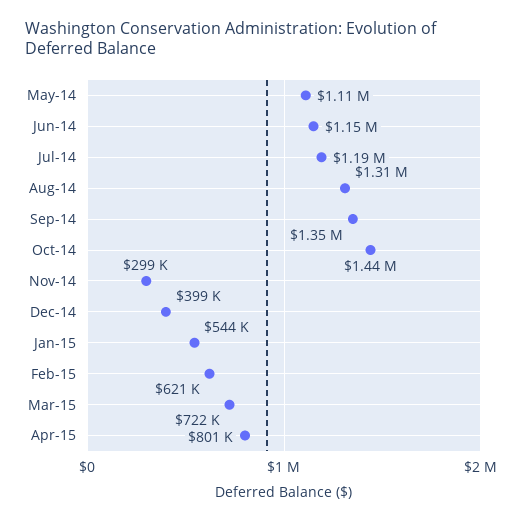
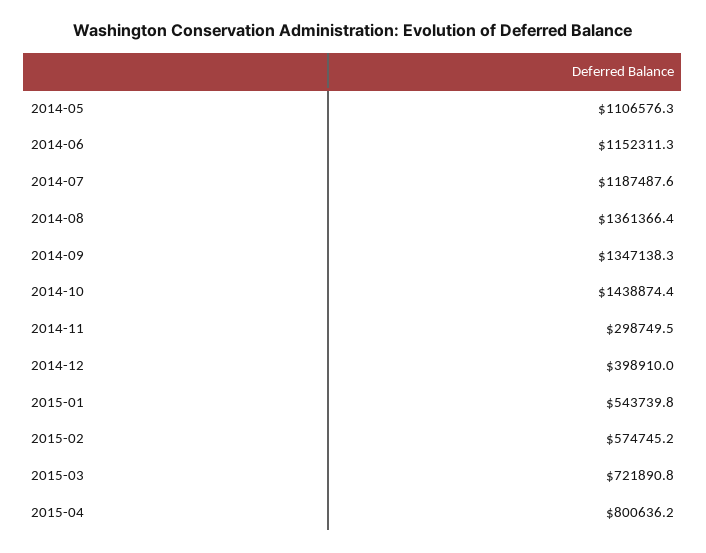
Aug-14: 1310000 -> 1361366.4
Feb-15: 621000 -> 574745.2

